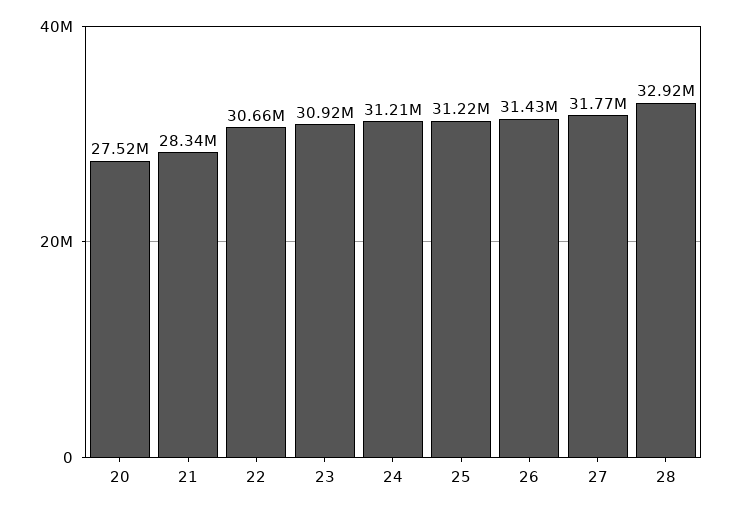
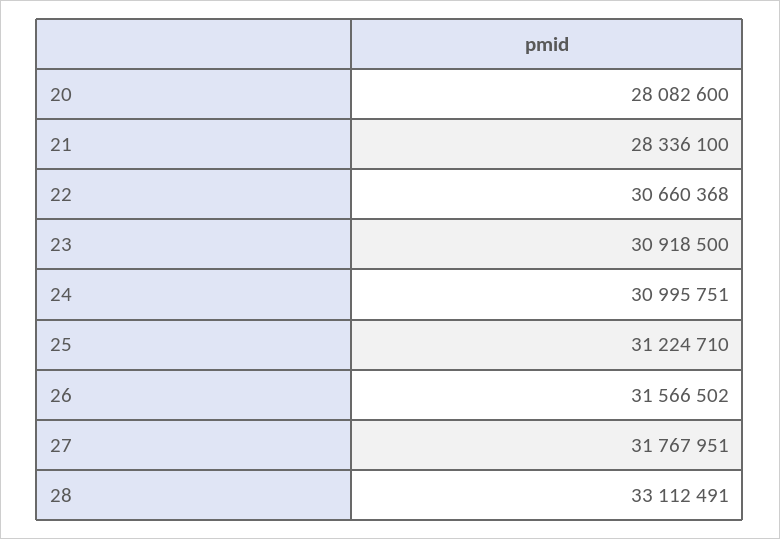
20: 27520000 -> 28082600
24: 31210000 -> 30995751
26: 31430000 -> 31566502
28: 32920000 -> 33112491

